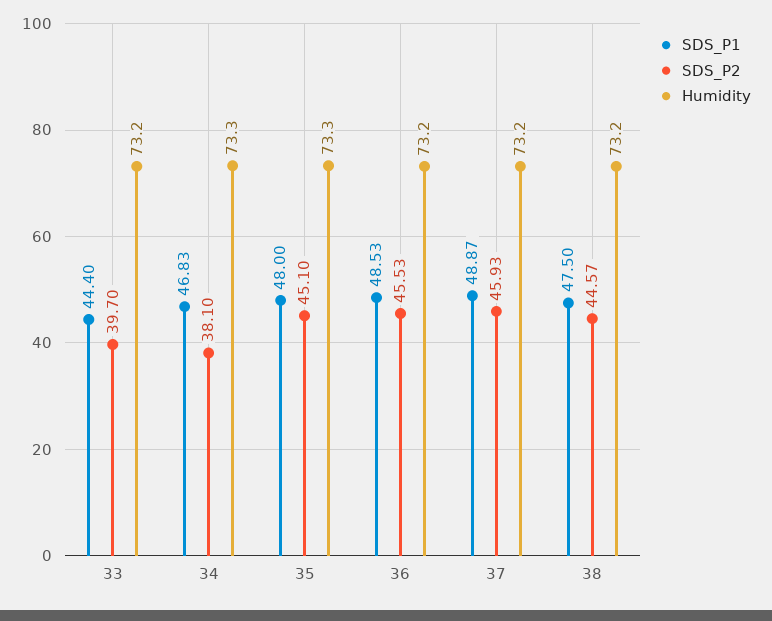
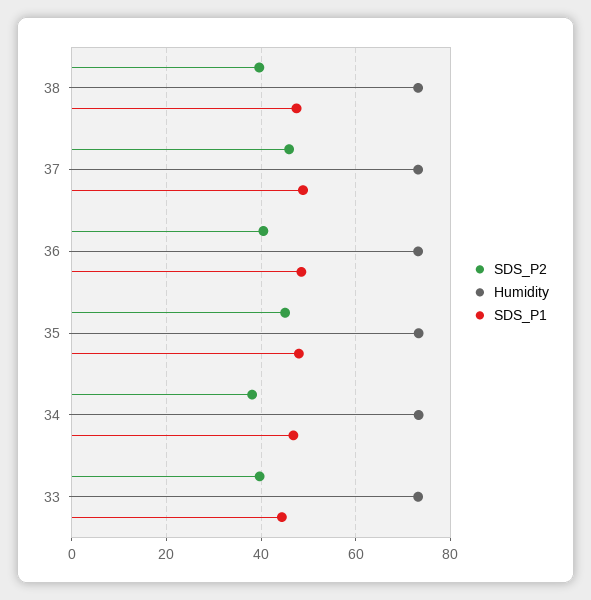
SDS_P2, 36: 45.53 -> 40
SDS_P2, 38: 44.57 -> 40

